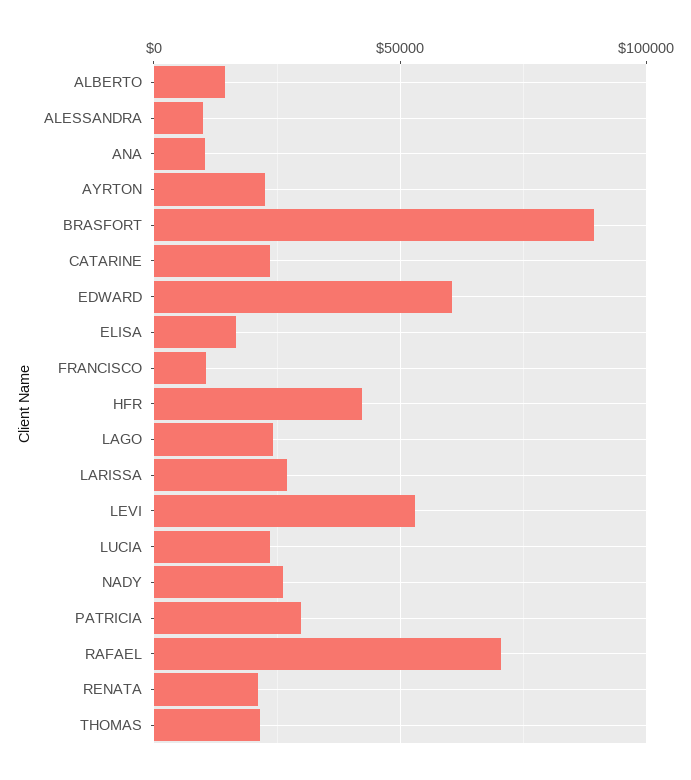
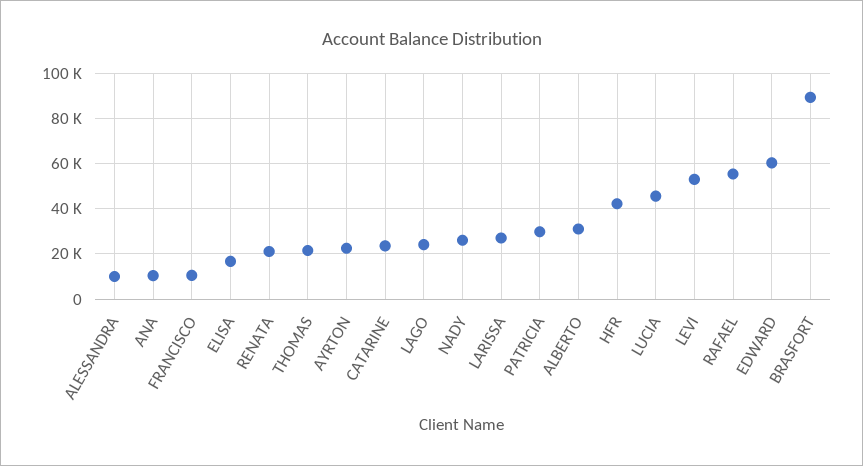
ALBERTO: 15000 -> 30000
LUCIA: 25000 -> 45000
RAFAEL: 70000 -> 55000

